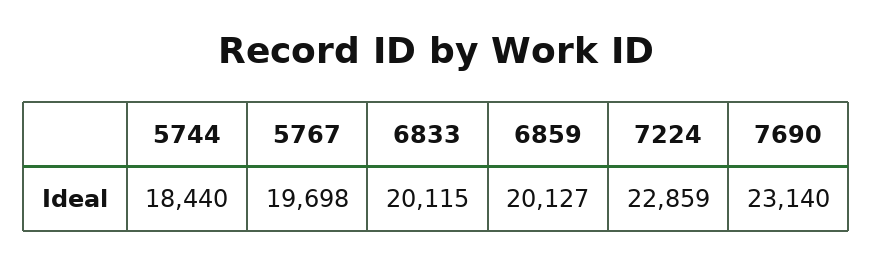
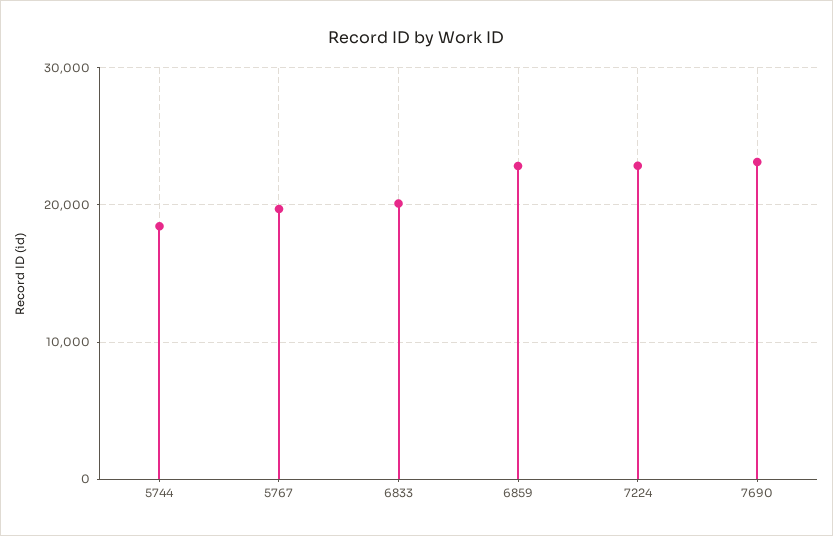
6859: 20127 -> 23000

